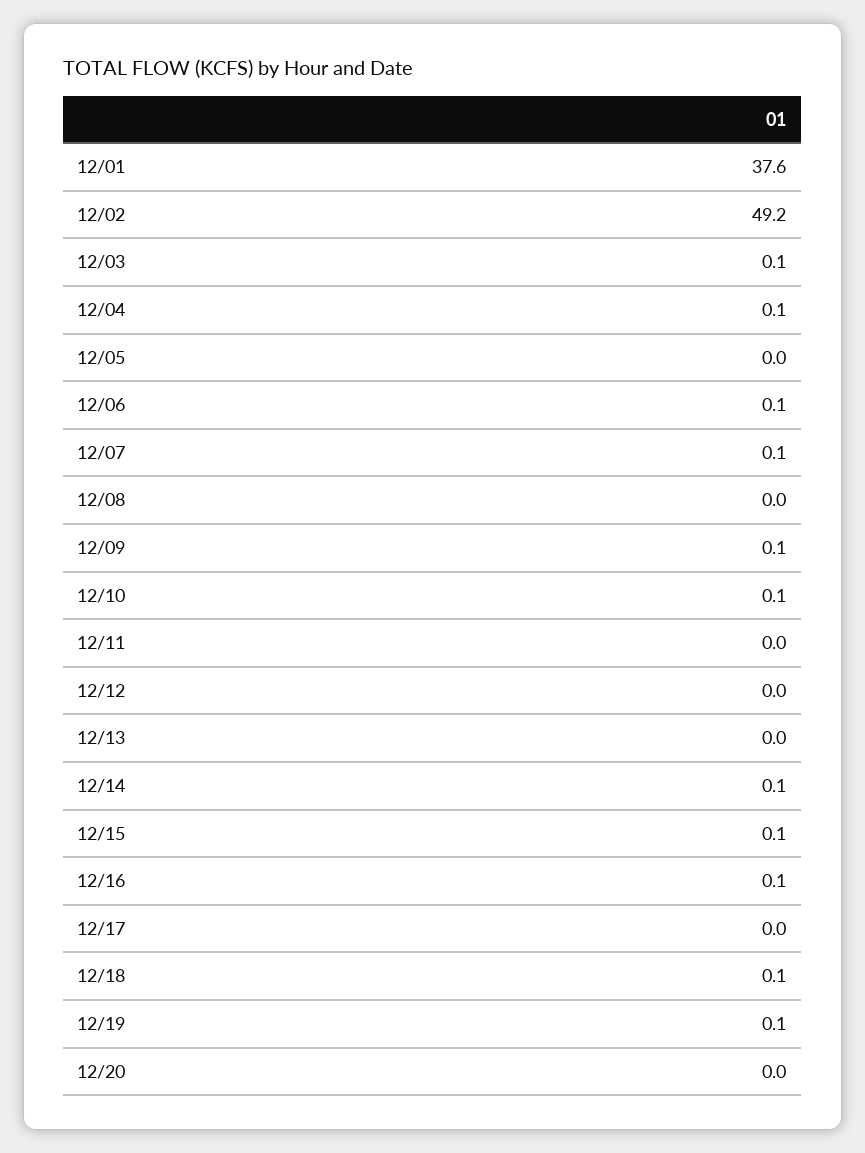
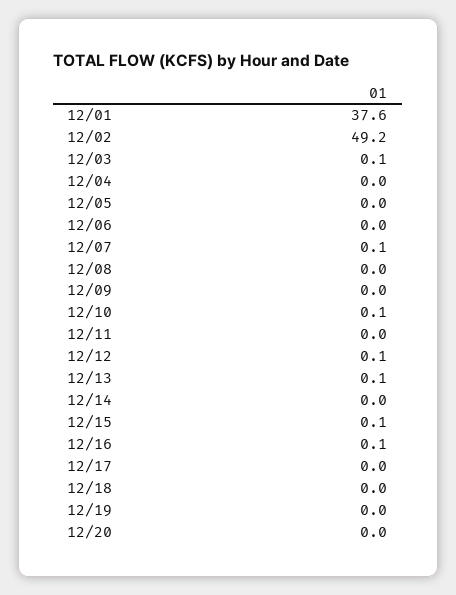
12/04: 0.1 -> 0
12/06: 0.1 -> 0
12/09: 0.1 -> 0
12/12: 0 -> 0.1
12/13: 0 -> 0.1
12/14: 0.1 -> 0
12/18: 0.1 -> 0
12/19: 0.1 -> 0

